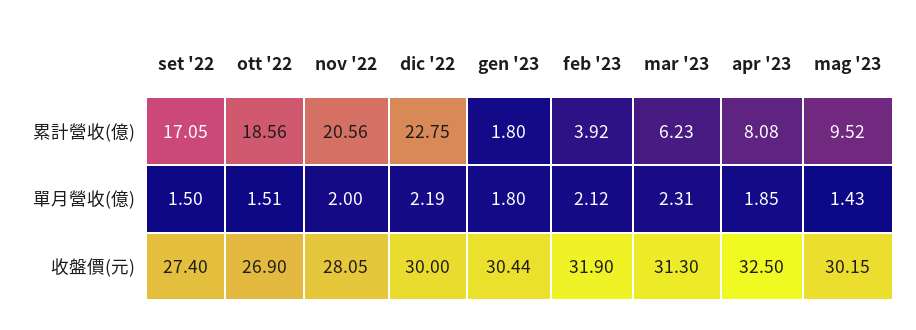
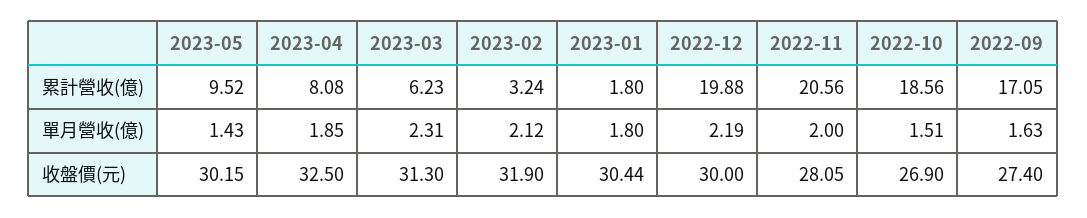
dic '22, 累計營收(億): 22.75 -> 19.88
feb '23, 累計營收(億): 3.92 -> 3.24
set '22, 單月營收(億): 1.5 -> 1.63

